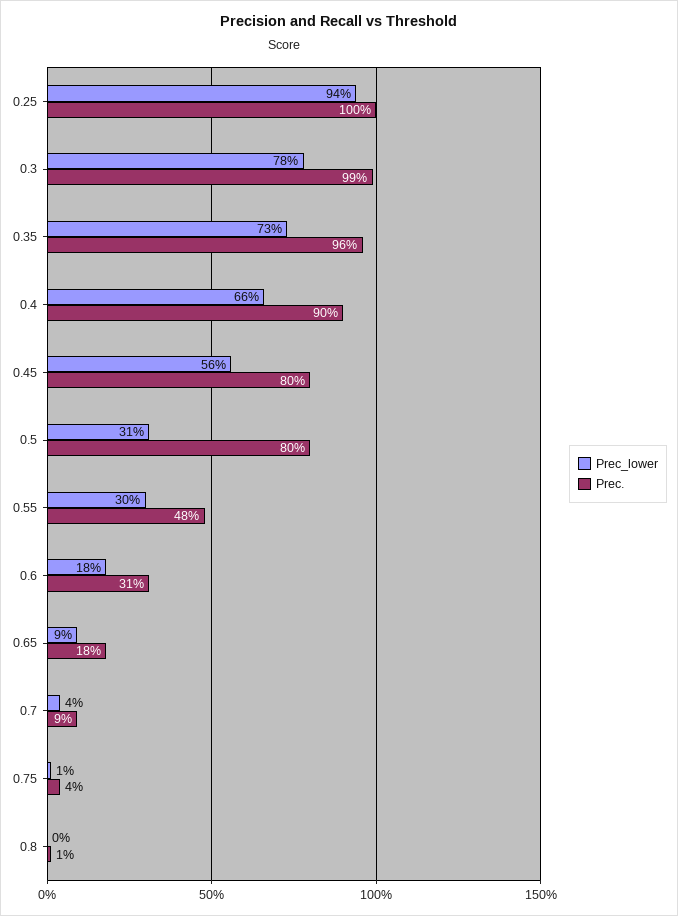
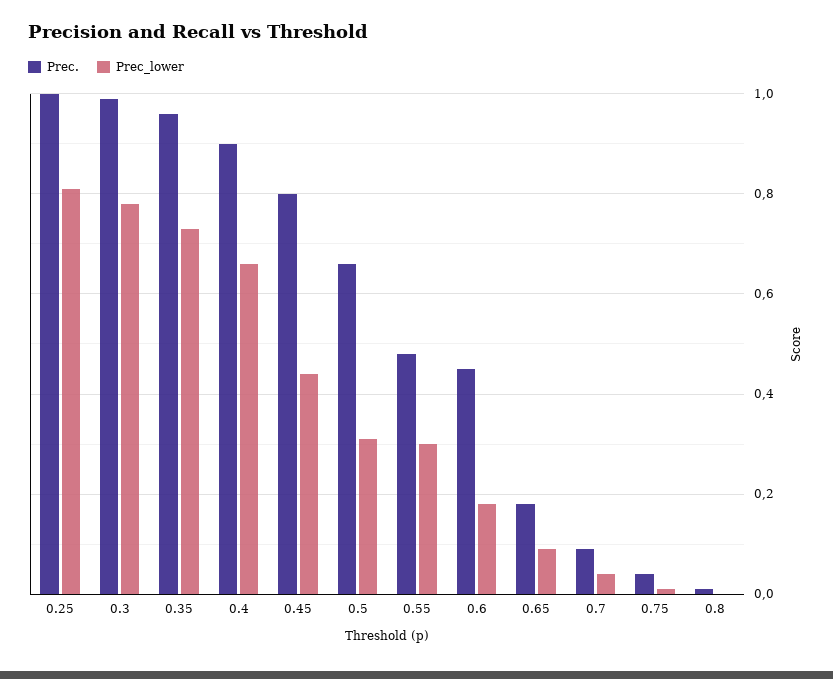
Prec_lower, 0.25: 0.94 -> 0.8
Prec_lower, 0.45: 0.56 -> 0.45
Prec., 0.5: 0.8 -> 0.65
Prec., 0.6: 0.31 -> 0.45

